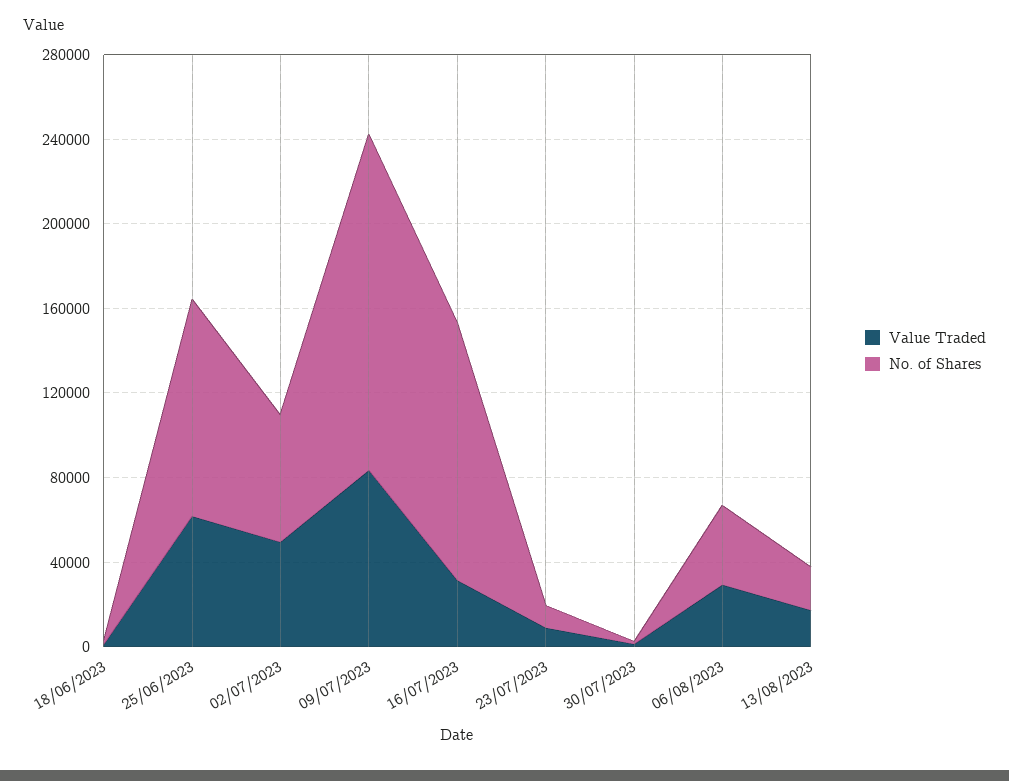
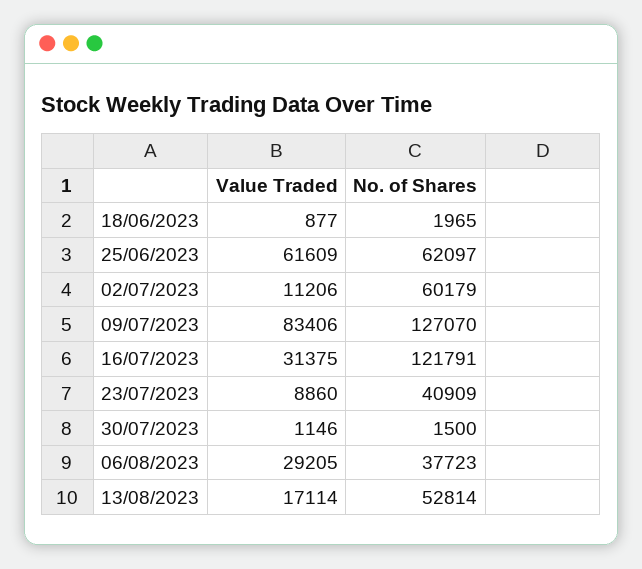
No. of Shares, 25/06/2023: 100000 -> 62097
Value Traded, 02/07/2023: 50000 -> 11206
No. of Shares, 09/07/2023: 160000 -> 127070
No. of Shares, 23/07/2023: 10000 -> 40909
No. of Shares, 13/08/2023: 20000 -> 52814

